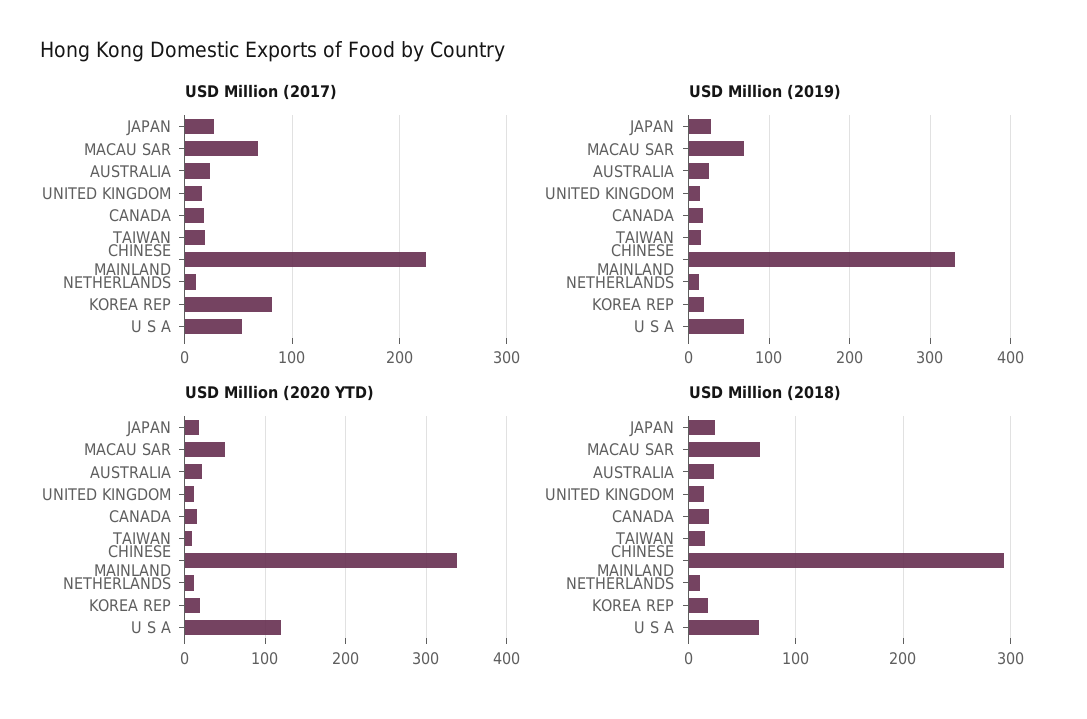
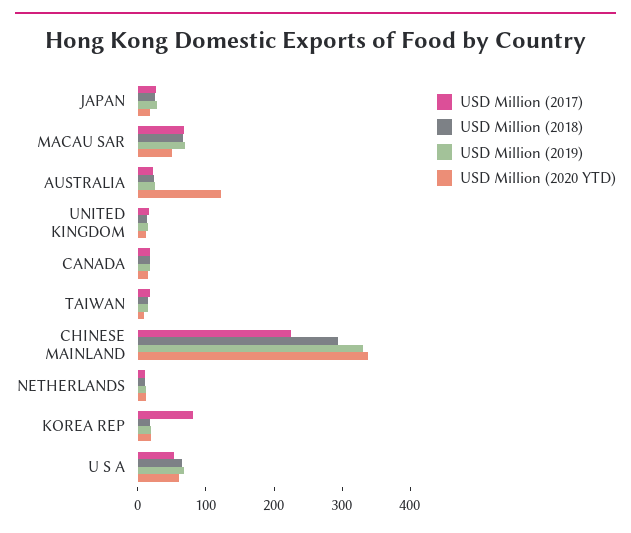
USD Million (2020 YTD), AUSTRALIA: 20 -> 120
USD Million (2020 YTD), U S A: 120 -> 60

